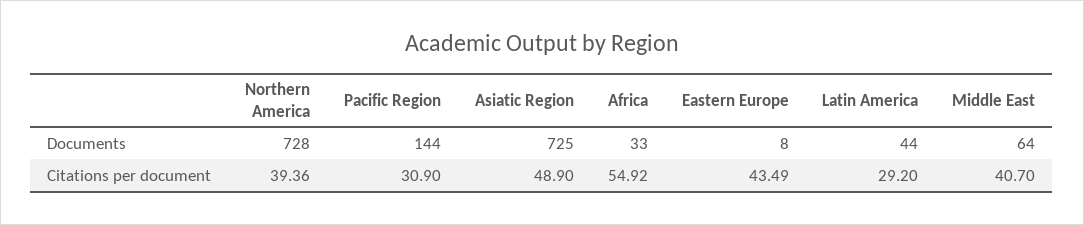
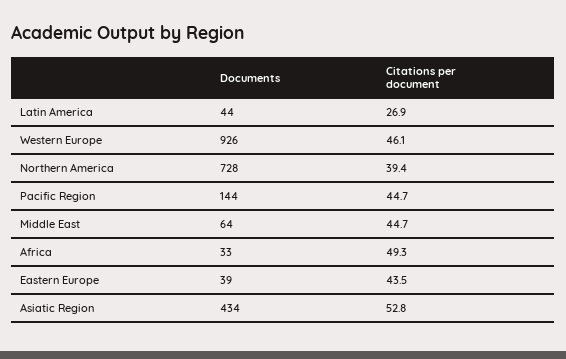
Asiatic Region, Documents: 725 -> 434
Eastern Europe, Documents: 8 -> 39
Pacific Region, Citations per document: 30.9 -> 44.7
Asiatic Region, Citations per document: 48.9 -> 52.8
Africa, Citations per document: 54.92 -> 49.3
Latin America, Citations per document: 29.2 -> 26.9
Middle East, Citations per document: 40.7 -> 44.7
Western Europe, Documents: none -> 926
Western Europe, Citations per document: none -> 46.1

